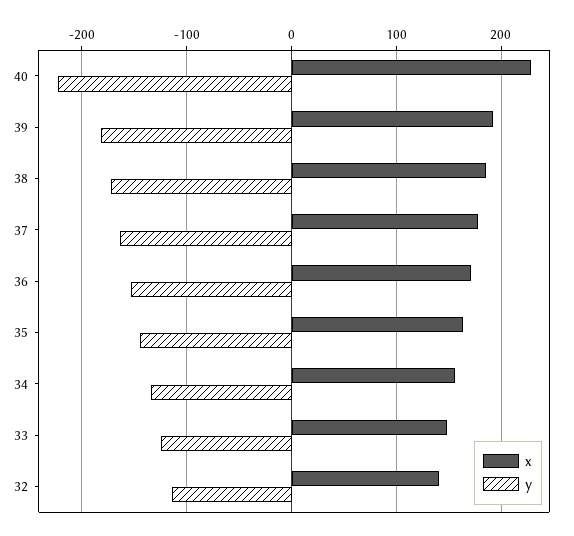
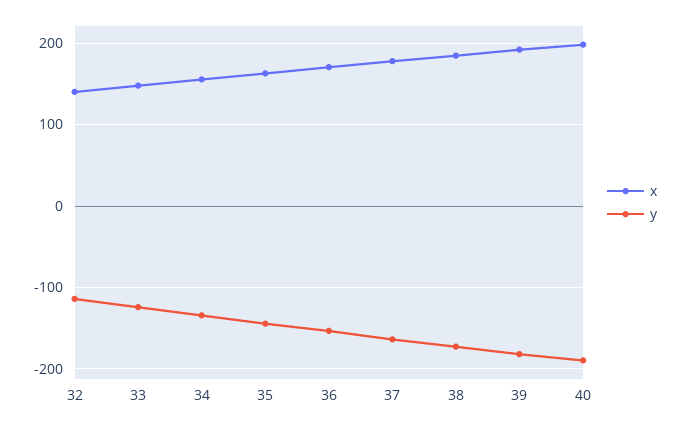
x, 40: 230 -> 200
y, 40: -220 -> -190

